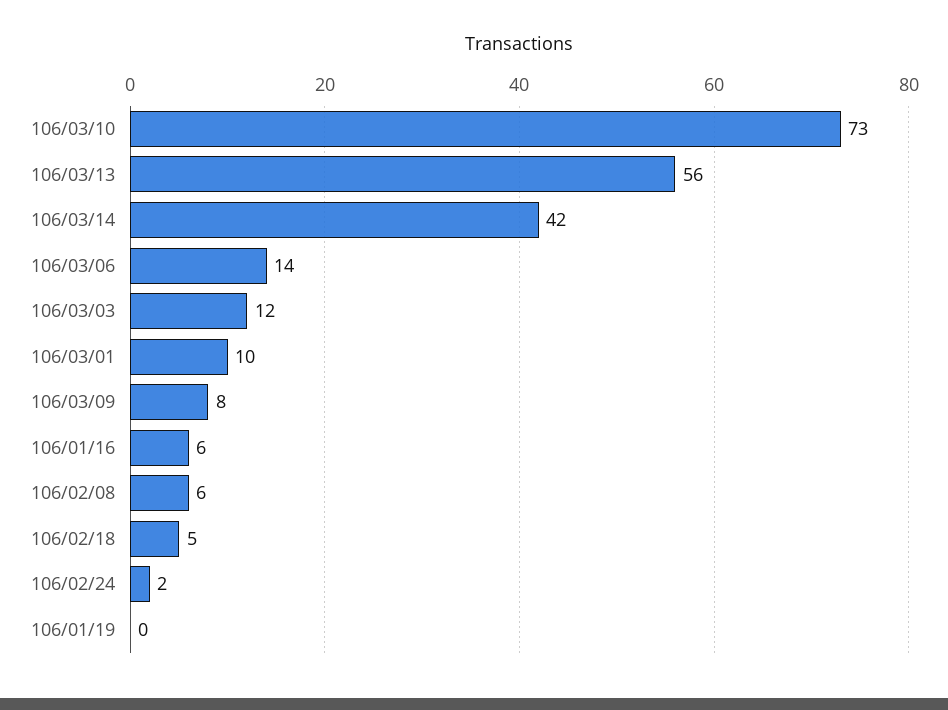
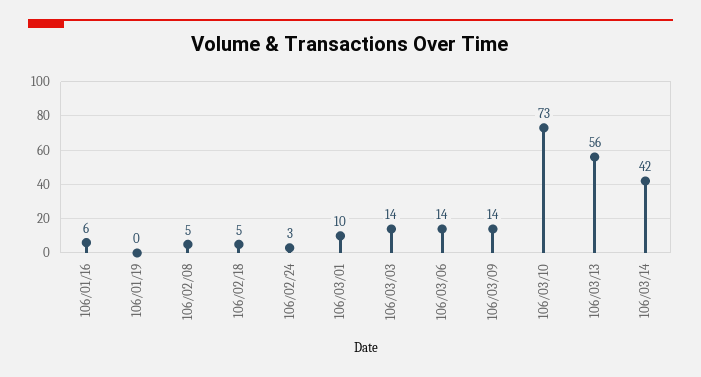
106/03/03: 12 -> 14
106/03/09: 8 -> 14
106/02/08: 6 -> 5
106/02/24: 2 -> 3

